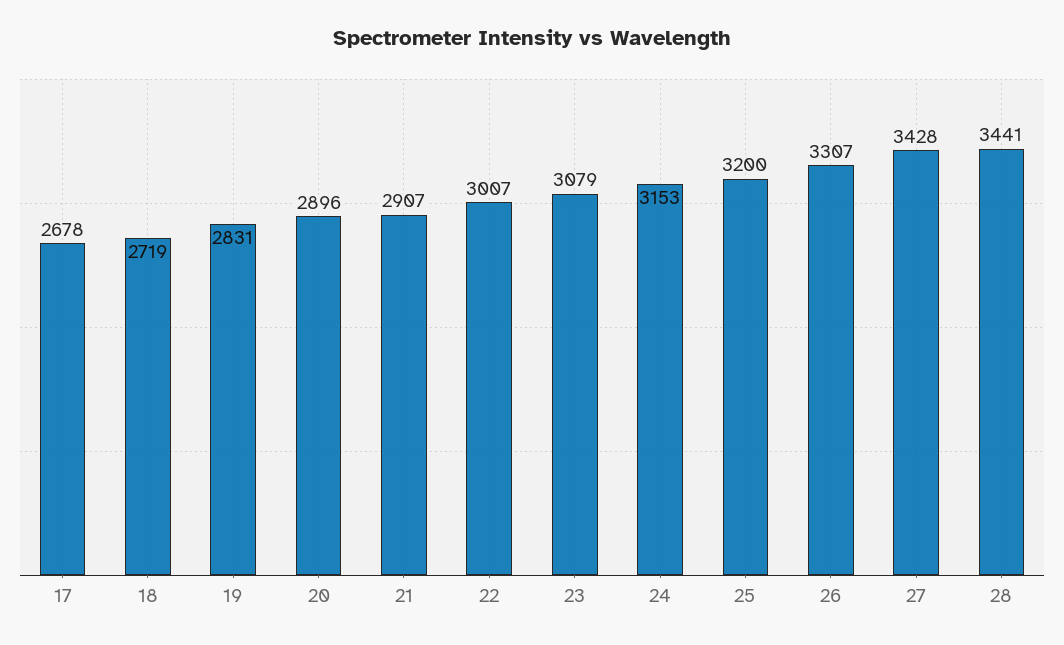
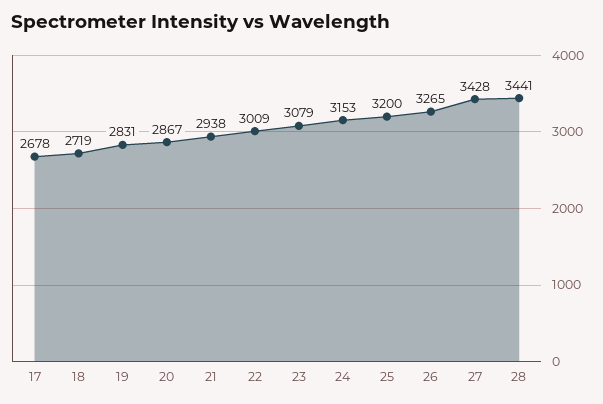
20: 2896 -> 2867
21: 2907 -> 2938
22: 3007 -> 3009
26: 3307 -> 3265

